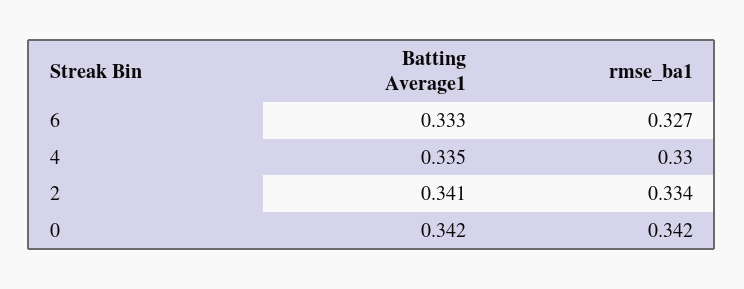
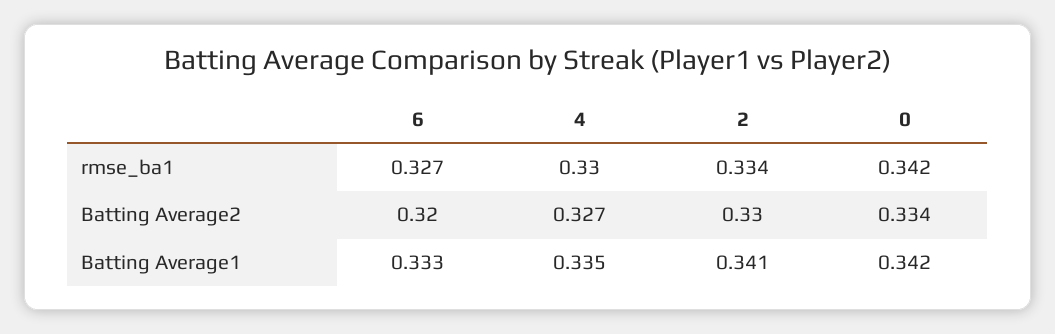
Batting Average2, 6: none -> 0.32
Batting Average2, 4: none -> 0.327
Batting Average2, 2: none -> 0.33
Batting Average2, 0: none -> 0.334

